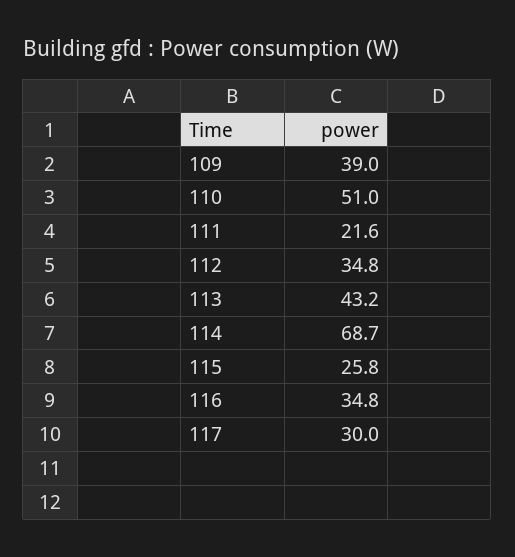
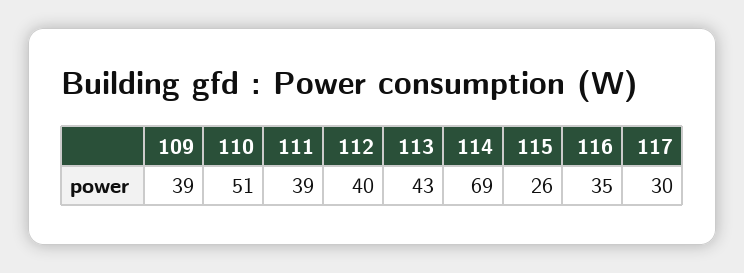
111: 21.6 -> 39
112: 34.8 -> 40

